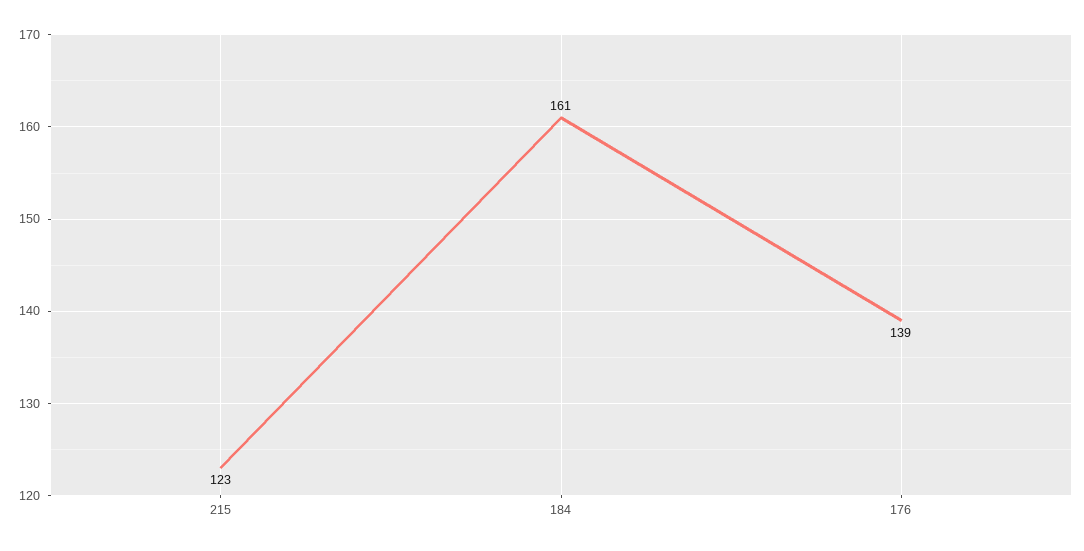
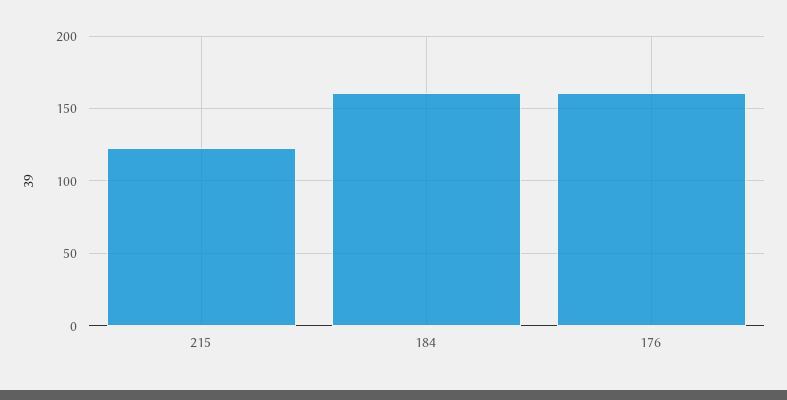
176: 139 -> 160

